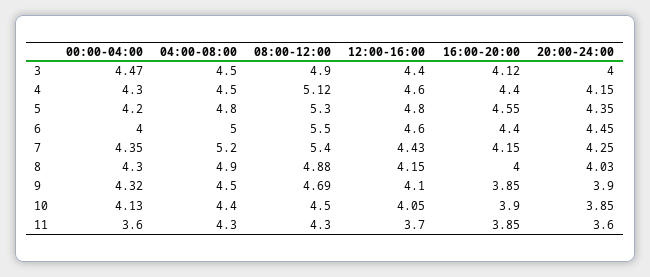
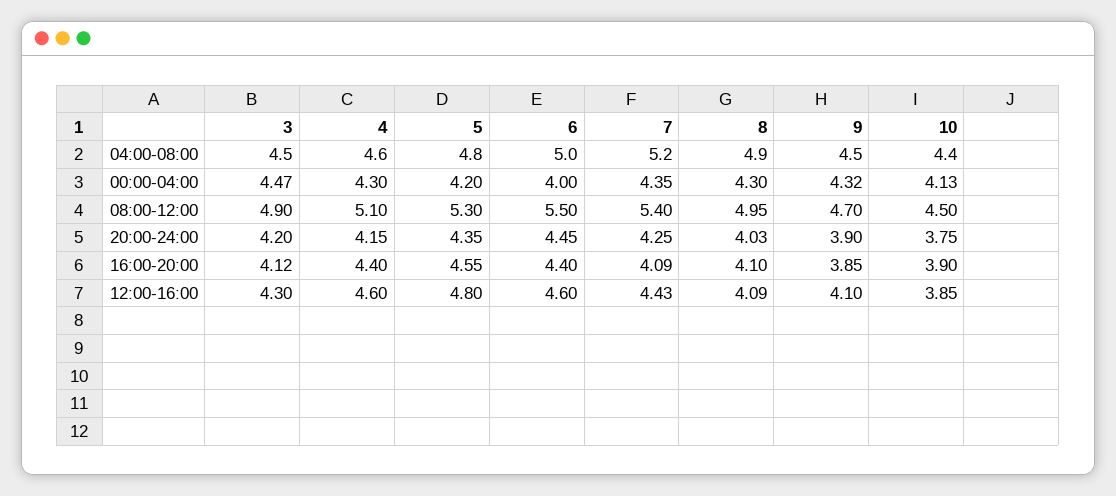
12:00-16:00, 3: 4.4 -> 4.3
20:00-24:00, 3: 4 -> 4.2
04:00-08:00, 4: 4.5 -> 4.6
08:00-12:00, 4: 5.12 -> 5.1
16:00-20:00, 7: 4.15 -> 4.09
08:00-12:00, 8: 4.88 -> 4.95
12:00-16:00, 8: 4.15 -> 4.09
16:00-20:00, 8: 4 -> 4.1
08:00-12:00, 9: 4.69 -> 4.7
12:00-16:00, 10: 4.05 -> 3.85
20:00-24:00, 10: 3.85 -> 3.75
00:00-04:00, 11: 3.6 -> none
04:00-08:00, 11: 4.3 -> none
08:00-12:00, 11: 4.3 -> none
12:00-16:00, 11: 3.7 -> none
16:00-20:00, 11: 3.85 -> none
20:00-24:00, 11: 3.6 -> none

